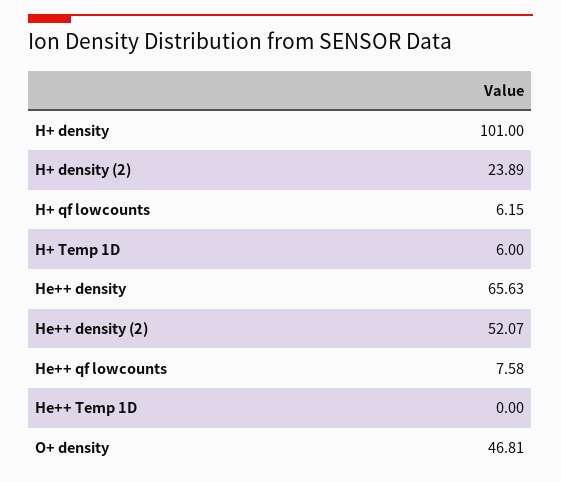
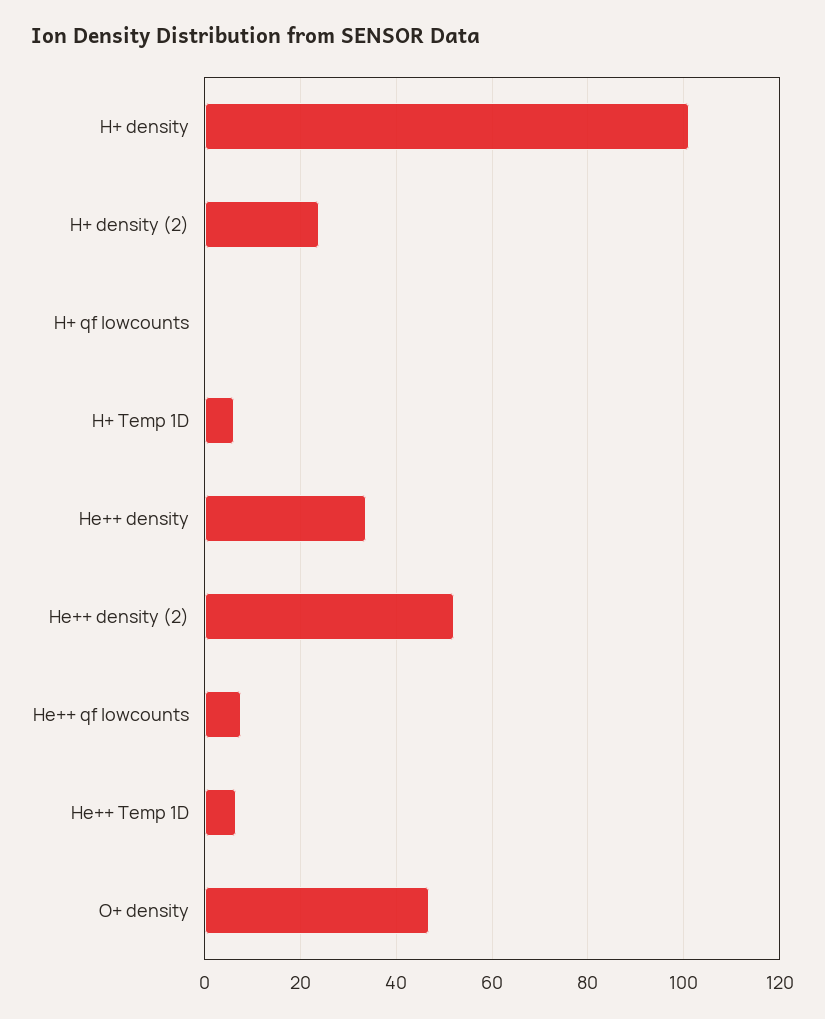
H+ qf lowcounts: 6.15 -> 0
He++ density: 65.63 -> 34
He++ Temp 1D: 0 -> 6

